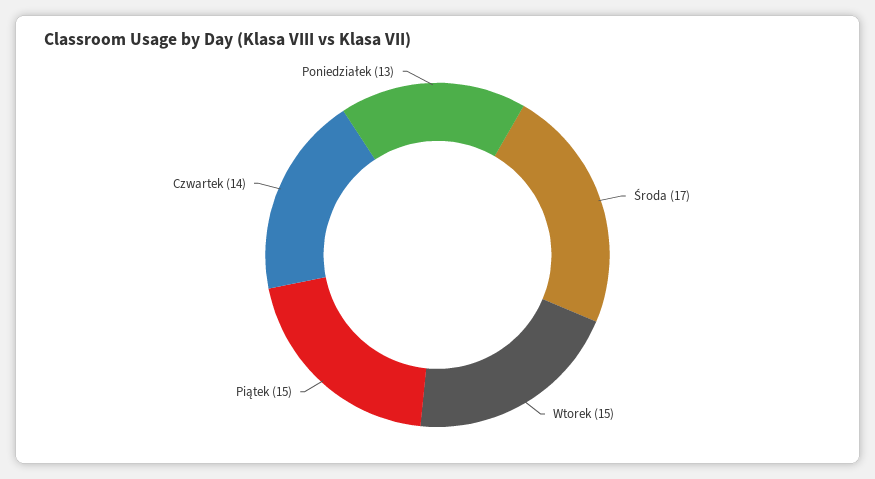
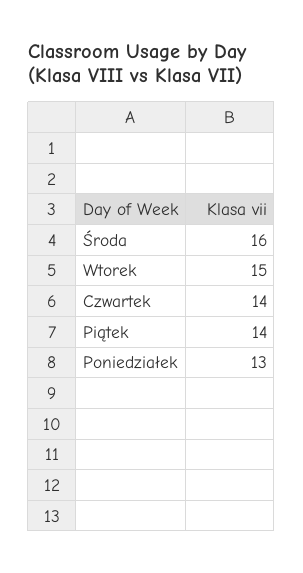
Środa: 17 -> 16
Piątek: 15 -> 14

